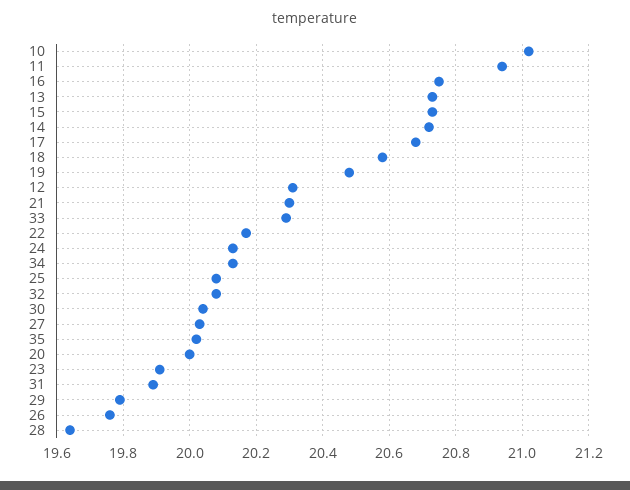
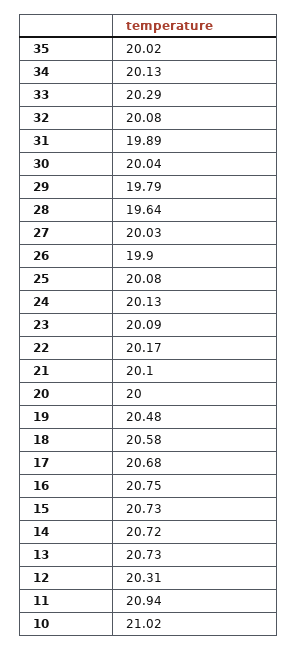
21: 20.3 -> 20.1
23: 19.9 -> 20.09
26: 19.75 -> 19.9

